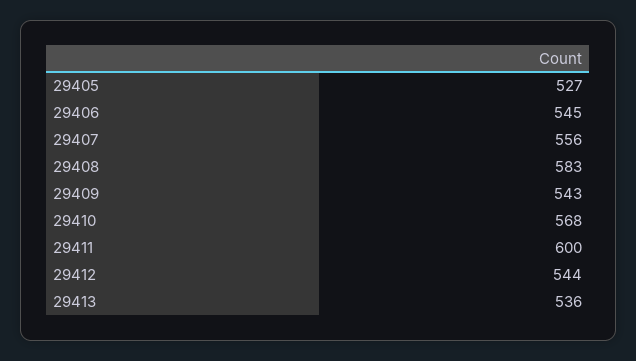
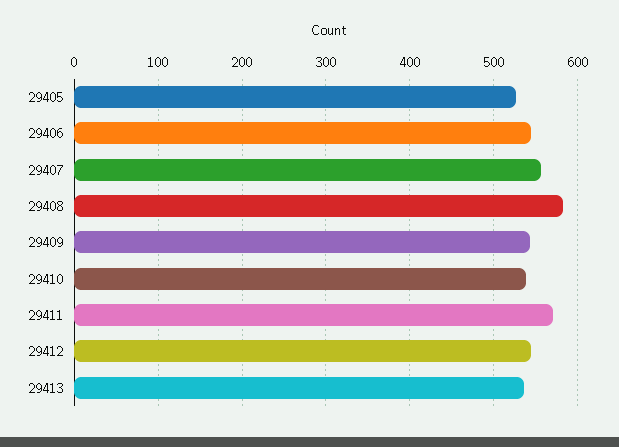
29410: 568 -> 540
29411: 600 -> 570

